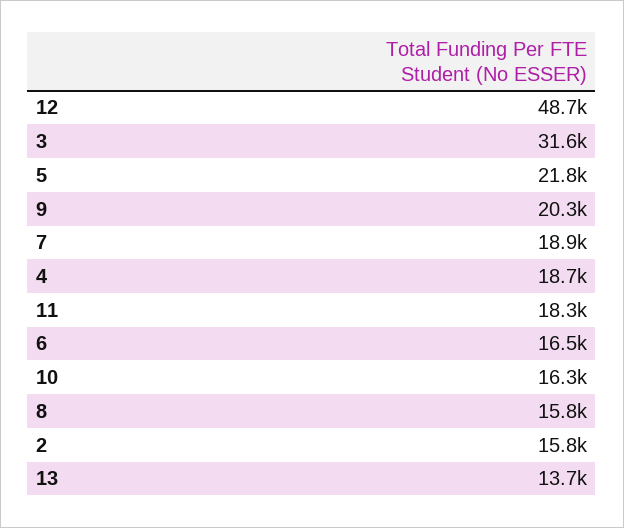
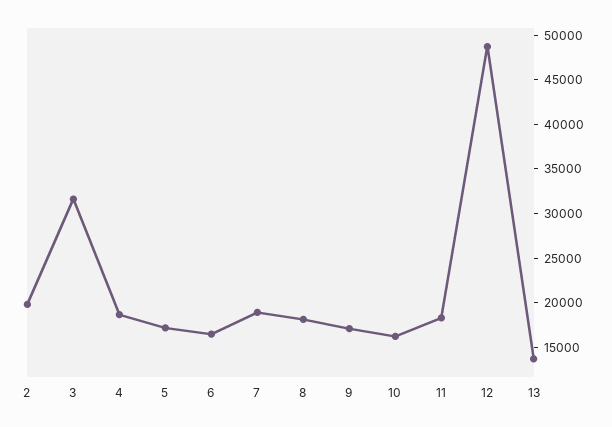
5: 21800 -> 17000
9: 20300 -> 17000
8: 15800 -> 18000
2: 15800 -> 20000

